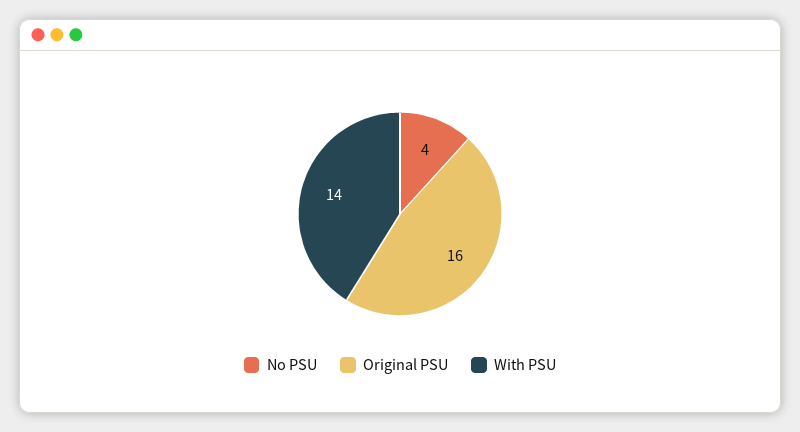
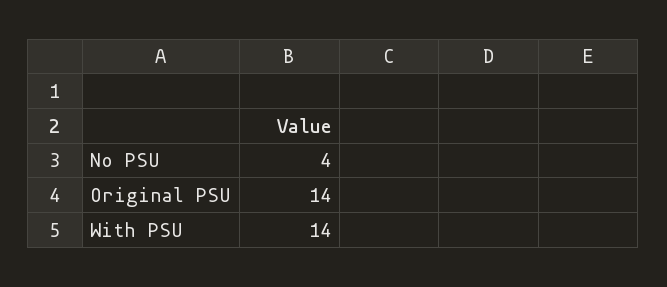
Original PSU: 16 -> 14

